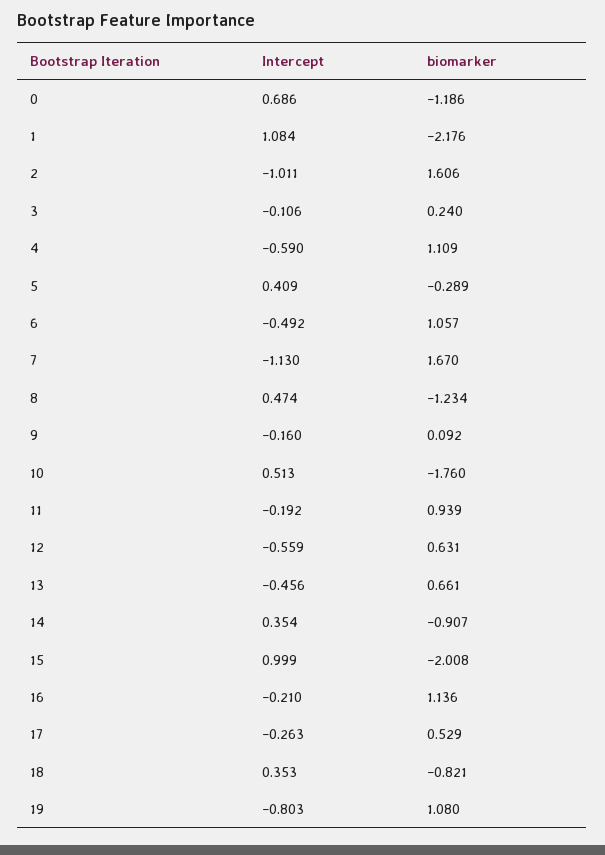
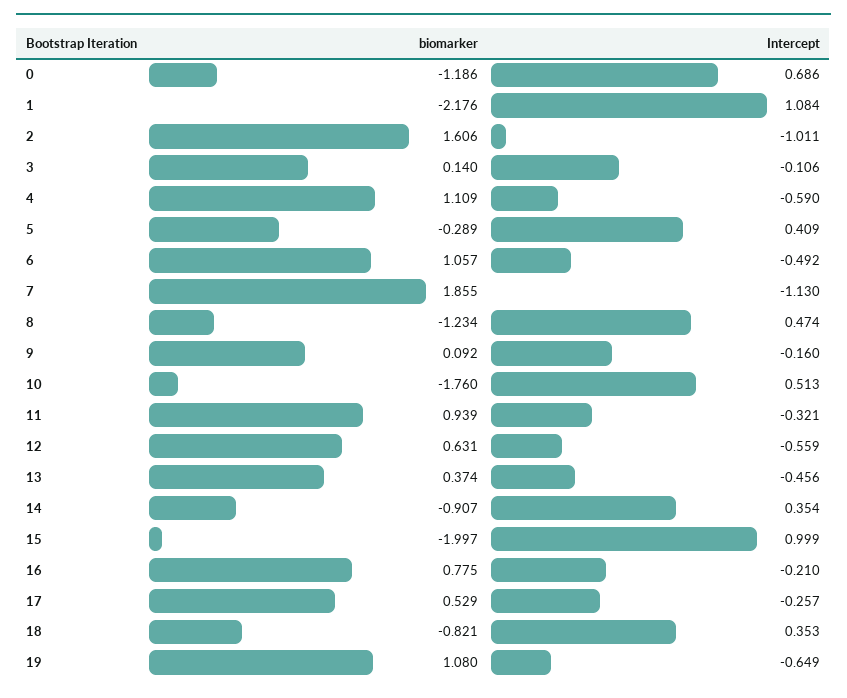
biomarker, 3: 0.24 -> 0.14
biomarker, 7: 1.67 -> 1.855
Intercept, 11: -0.192 -> -0.321
biomarker, 13: 0.661 -> 0.374
biomarker, 15: -2.008 -> -1.997
biomarker, 16: 1.136 -> 0.775
Intercept, 17: -0.263 -> -0.257
Intercept, 19: -0.803 -> -0.649

